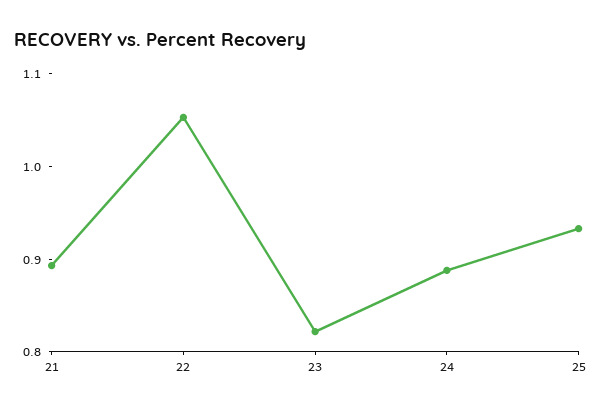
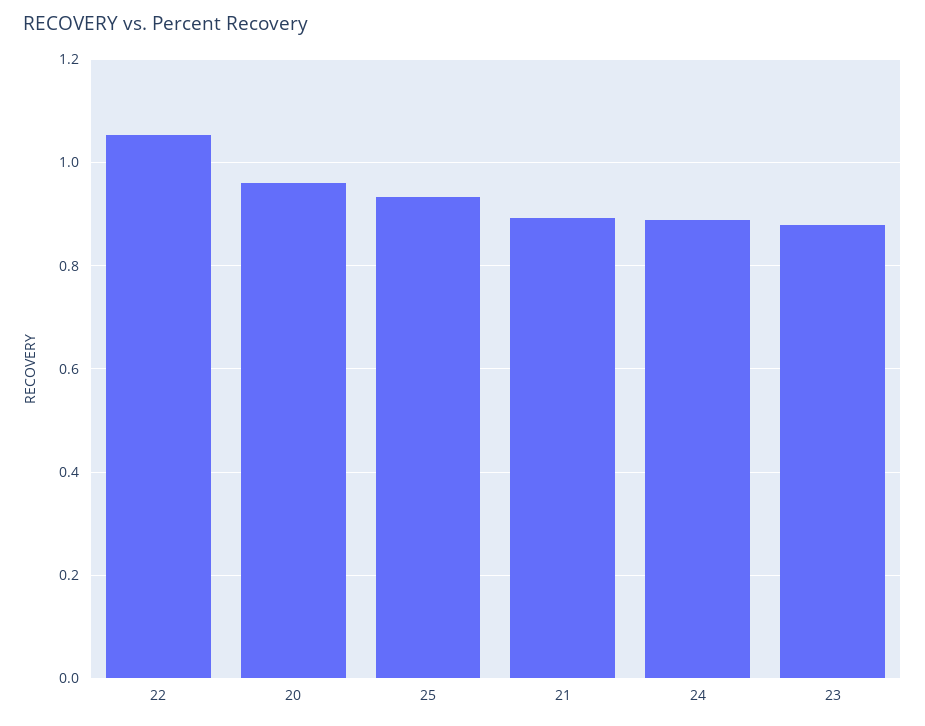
23: 0.82 -> 0.88
20: none -> 0.96

